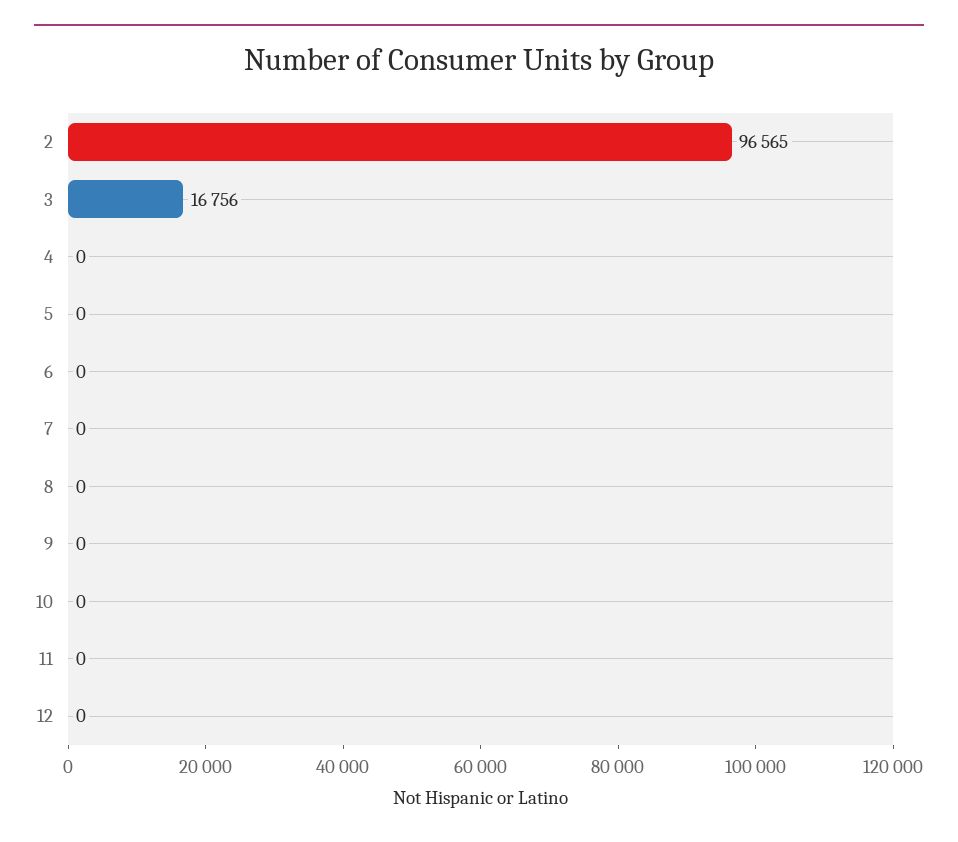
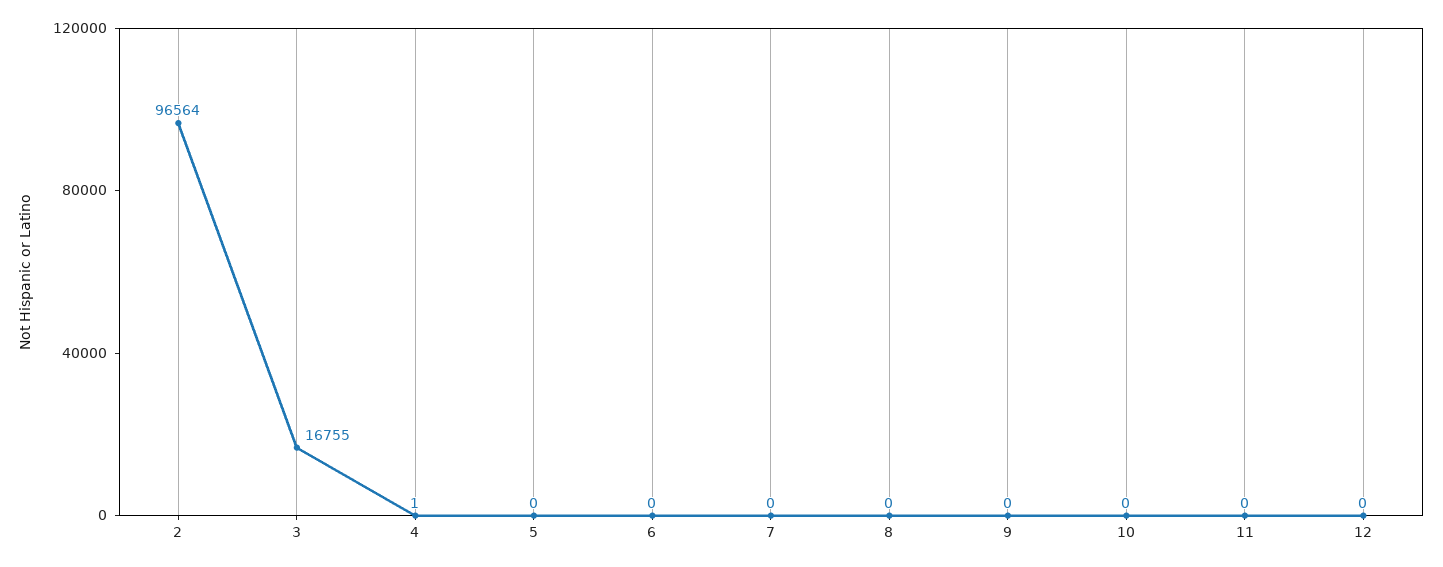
2: 96565 -> 96564
3: 16756 -> 16755
4: 0 -> 1

